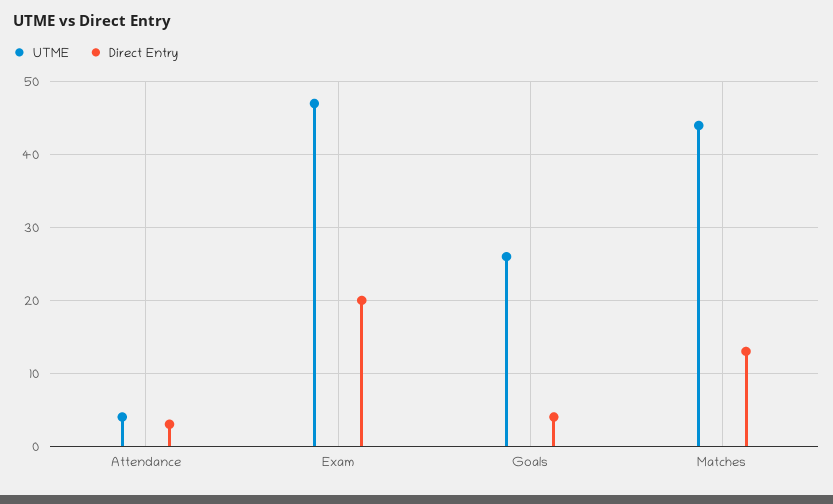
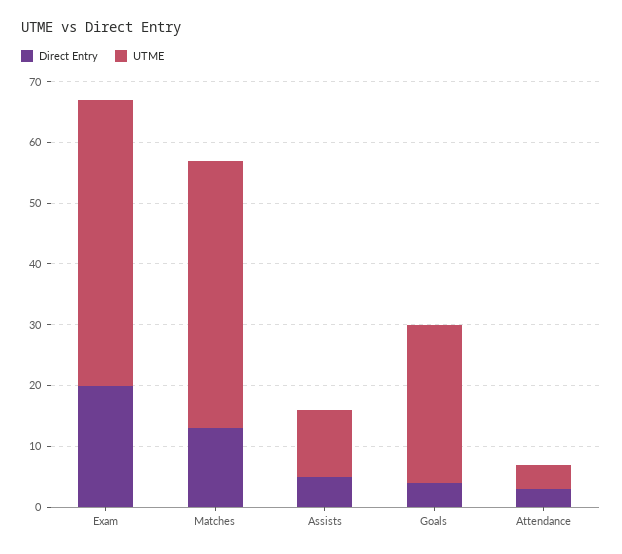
Direct Entry, Assists: none -> 5
UTME, Assists: none -> 10

